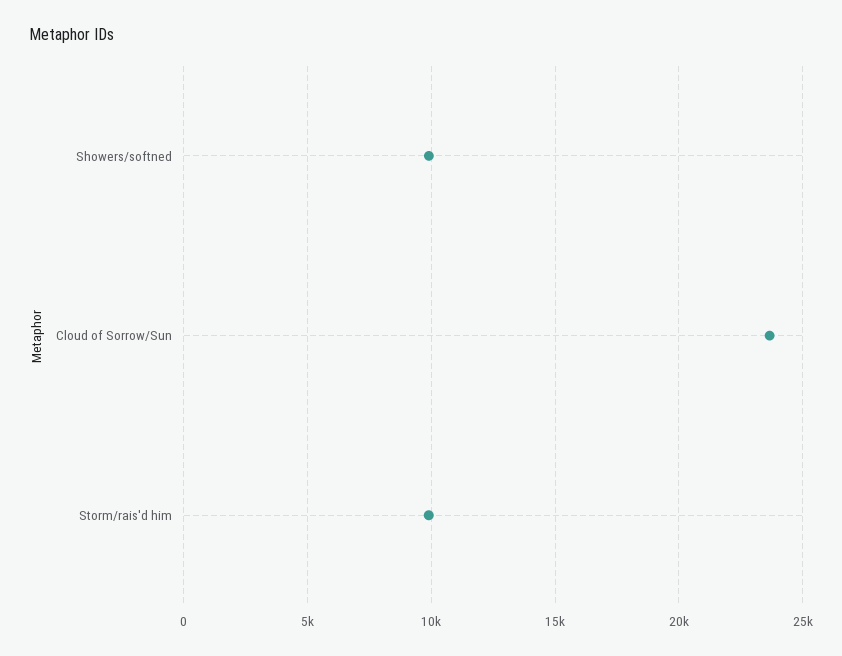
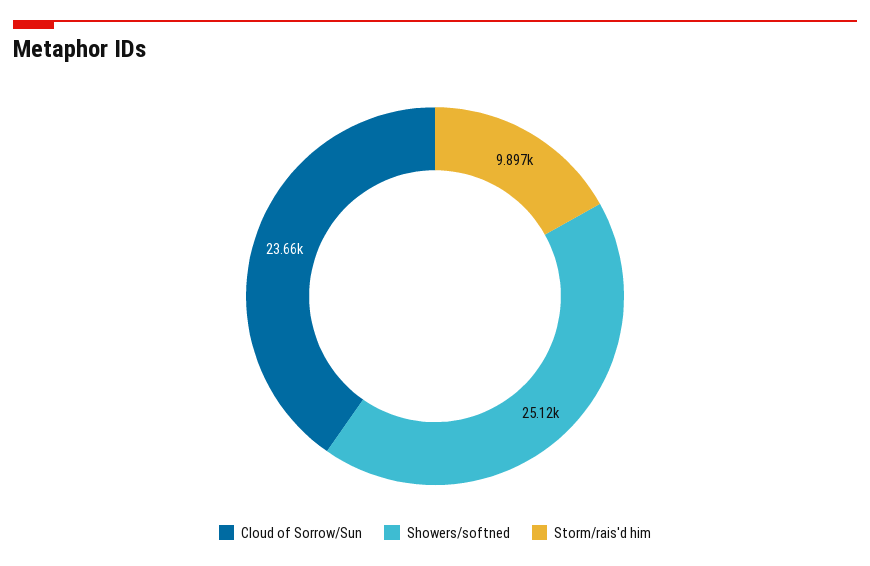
Showers/softned: 10000 -> 25120

